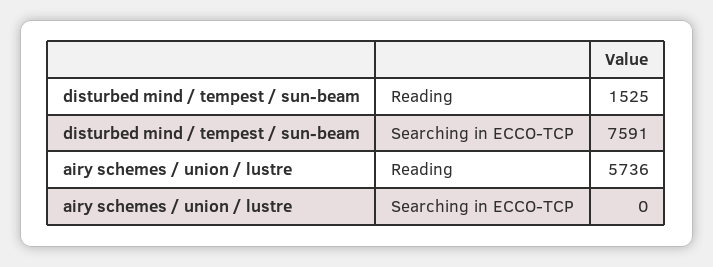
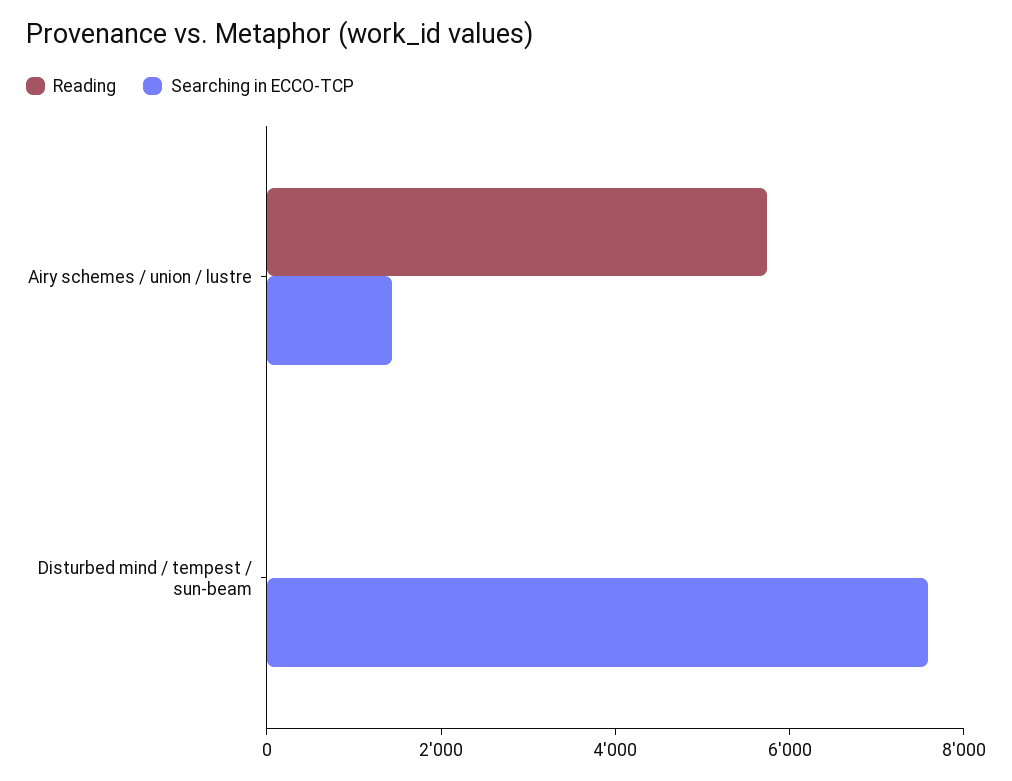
Reading, disturbed mind / tempest / sun-beam: 1525 -> 0
Searching in ECCO-TCP, airy schemes / union / lustre: 0 -> 1500

